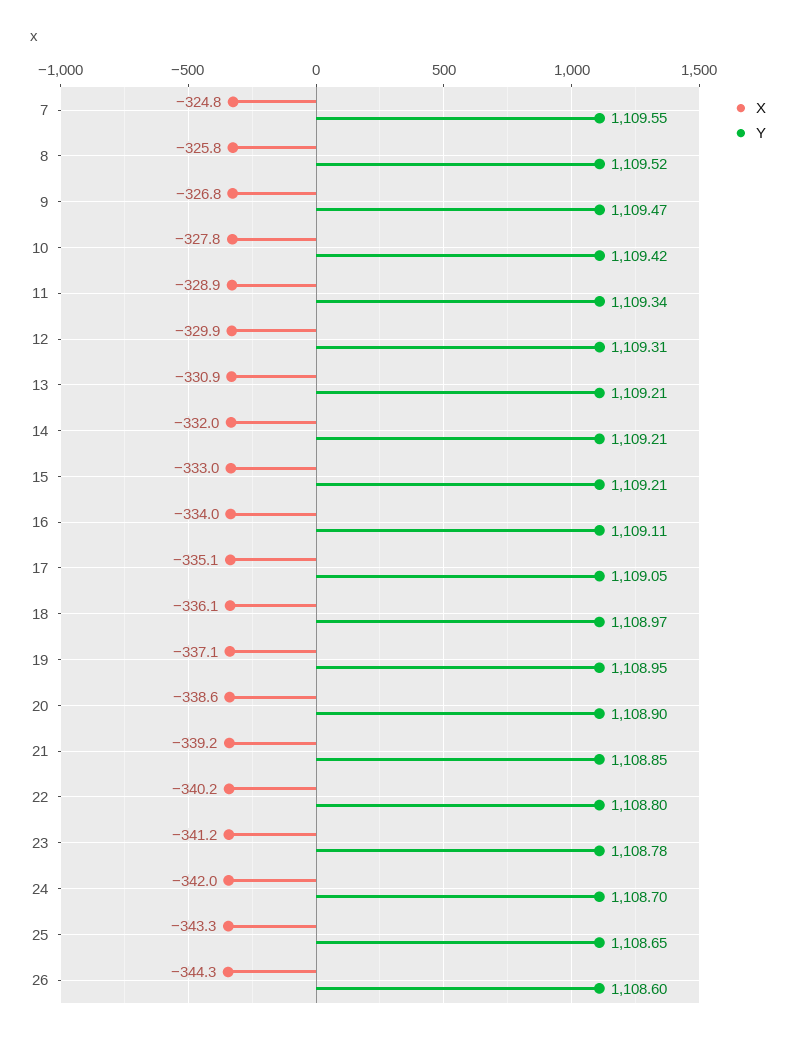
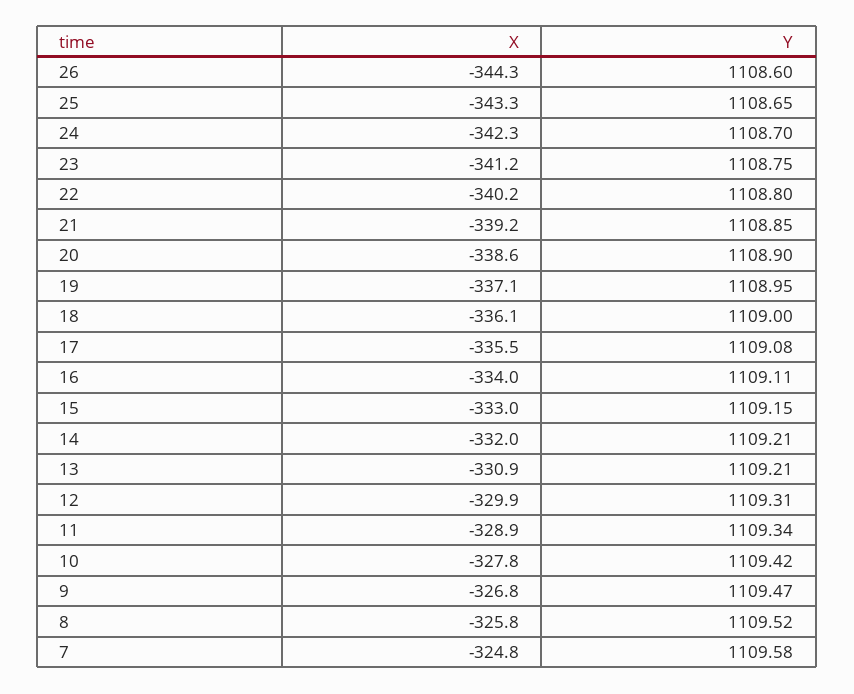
Y, 7: 1109.55 -> 1109.58
Y, 15: 1109.21 -> 1109.15
X, 17: -335.1 -> -335.5
Y, 17: 1109.05 -> 1109.08
Y, 18: 1108.97 -> 1109
Y, 23: 1108.78 -> 1108.75
X, 24: -342 -> -342.3

